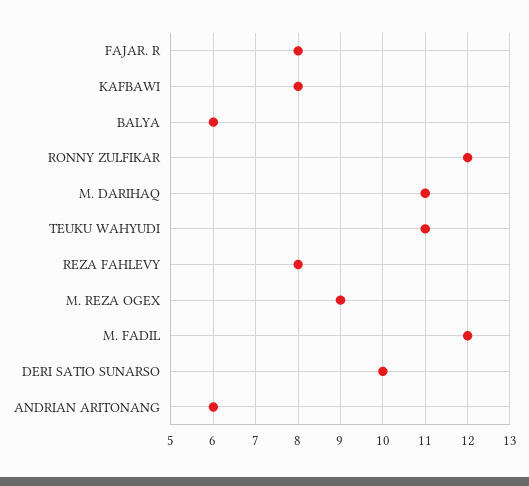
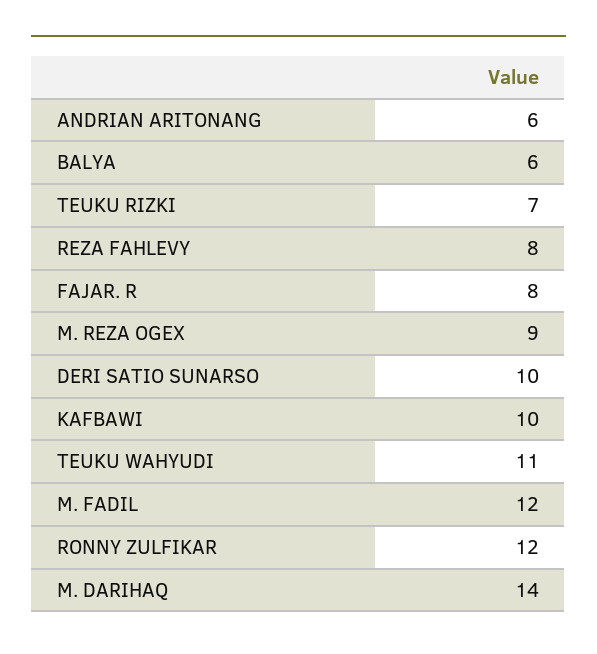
KAFBAWI: 8 -> 10
M. DARIHAQ: 11 -> 14
TEUKU RIZKI: none -> 7

